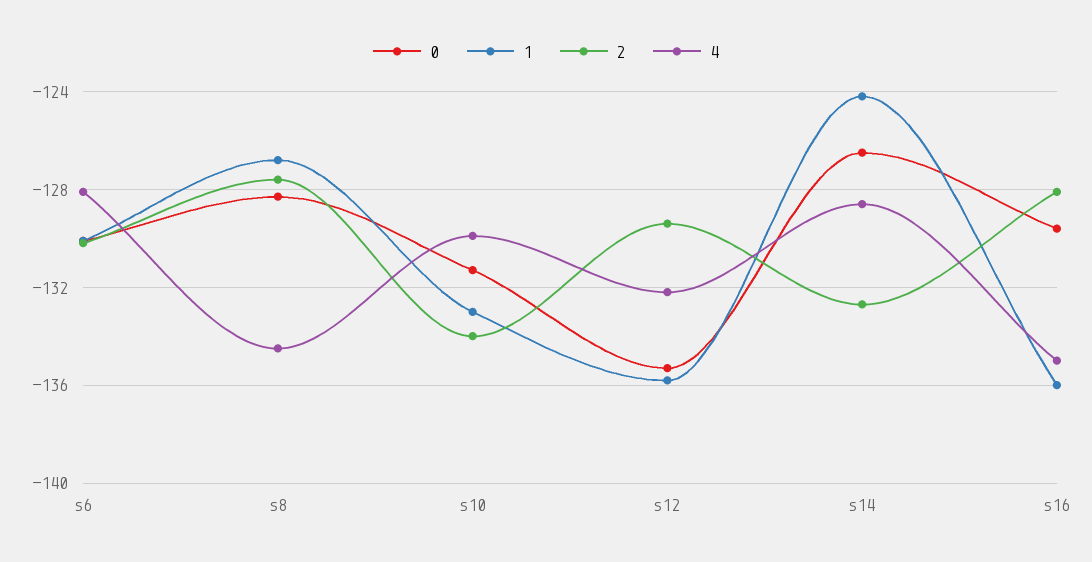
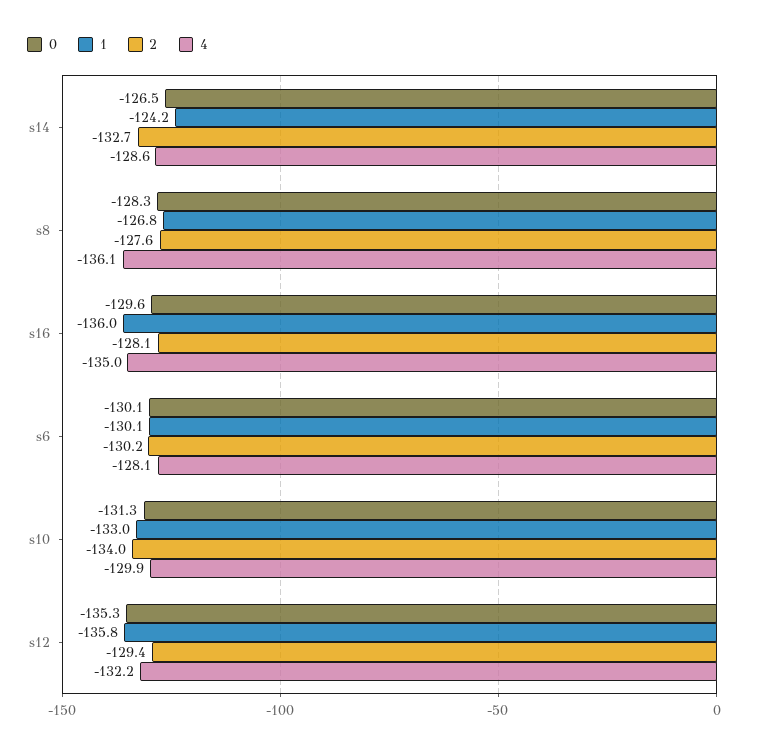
4, s8: -134.5 -> -136.1

